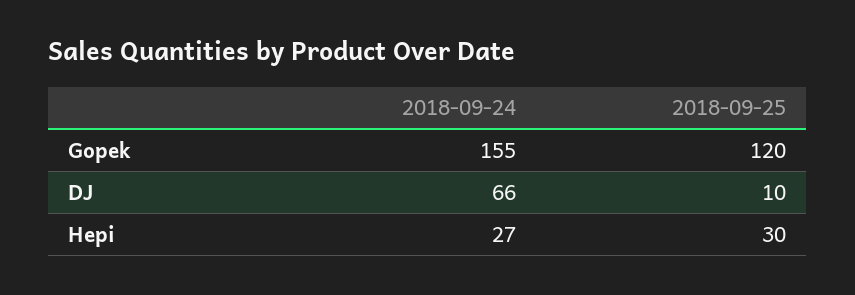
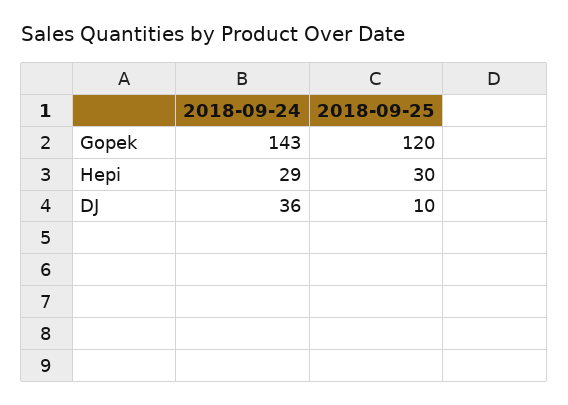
2018-09-24, Gopek: 155 -> 143
2018-09-24, DJ: 66 -> 36
2018-09-24, Hepi: 27 -> 29

